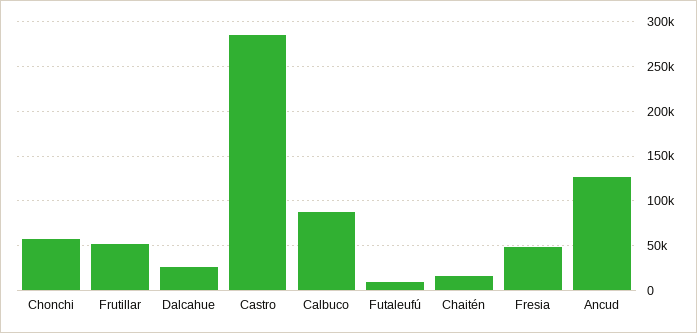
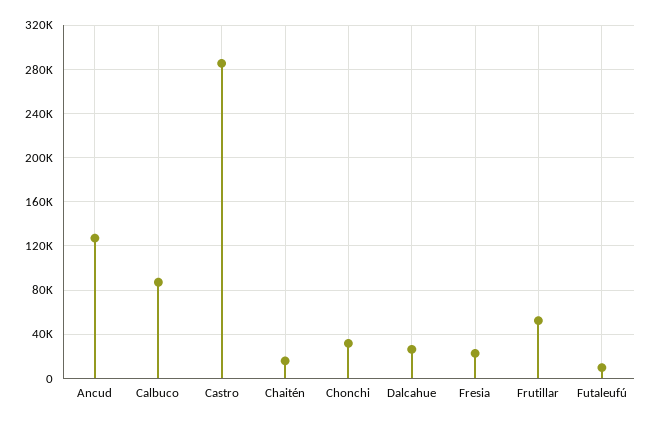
Chonchi: 60000 -> 30000
Fresia: 50000 -> 20000

